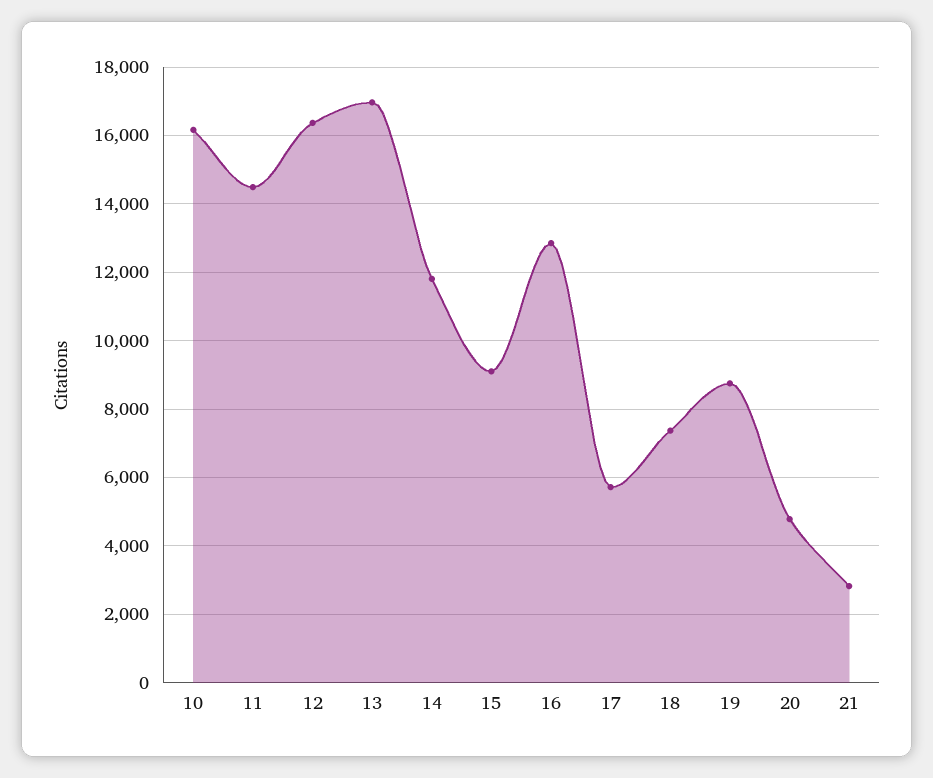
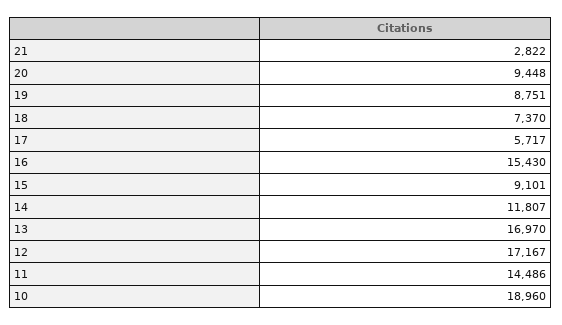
10: 16200 -> 18960
12: 16400 -> 17167
16: 12800 -> 15430
20: 4800 -> 9448

